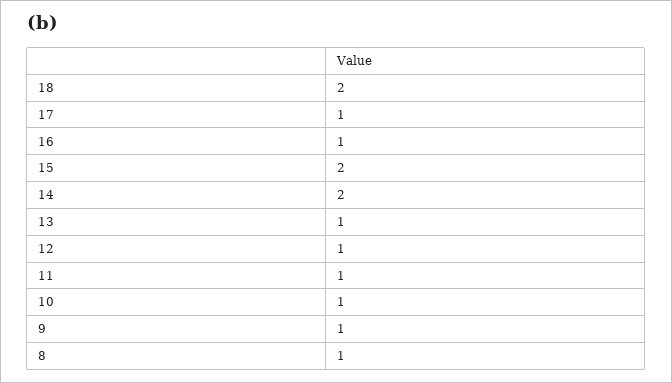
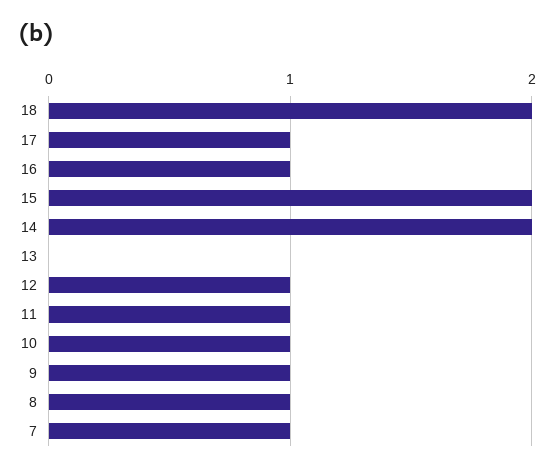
13: 1 -> 0
7: none -> 1

